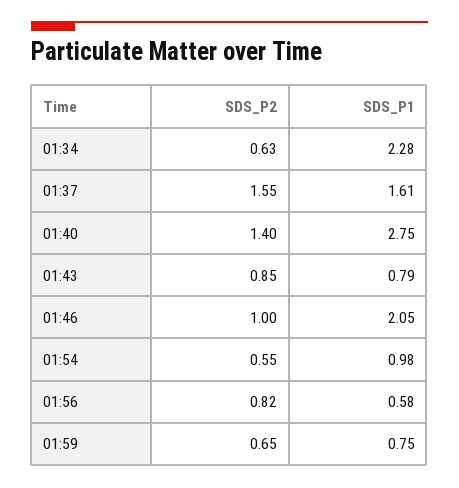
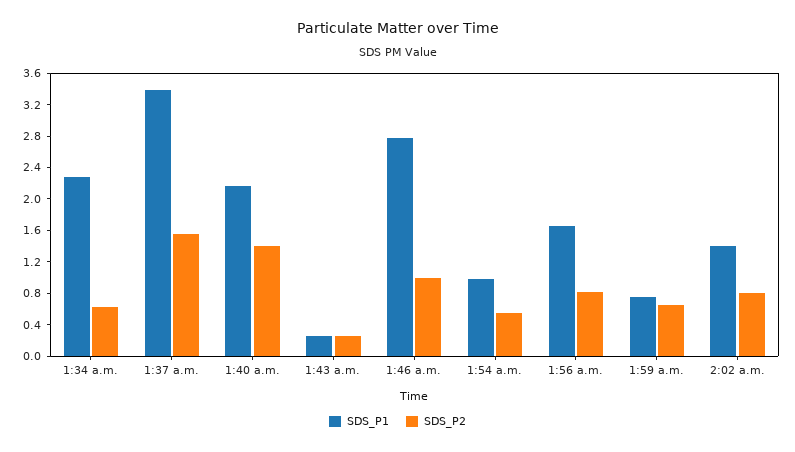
SDS_P1, 01:37: 1.61 -> 3.4
SDS_P1, 01:40: 2.75 -> 2.2
SDS_P2, 01:43: 0.85 -> 0.2
SDS_P1, 01:43: 0.79 -> 0.2
SDS_P1, 01:46: 2.05 -> 2.8
SDS_P1, 01:56: 0.58 -> 1.6
SDS_P1, 2:02 a.m.: none -> 1.4
SDS_P2, 2:02 a.m.: none -> 0.8

